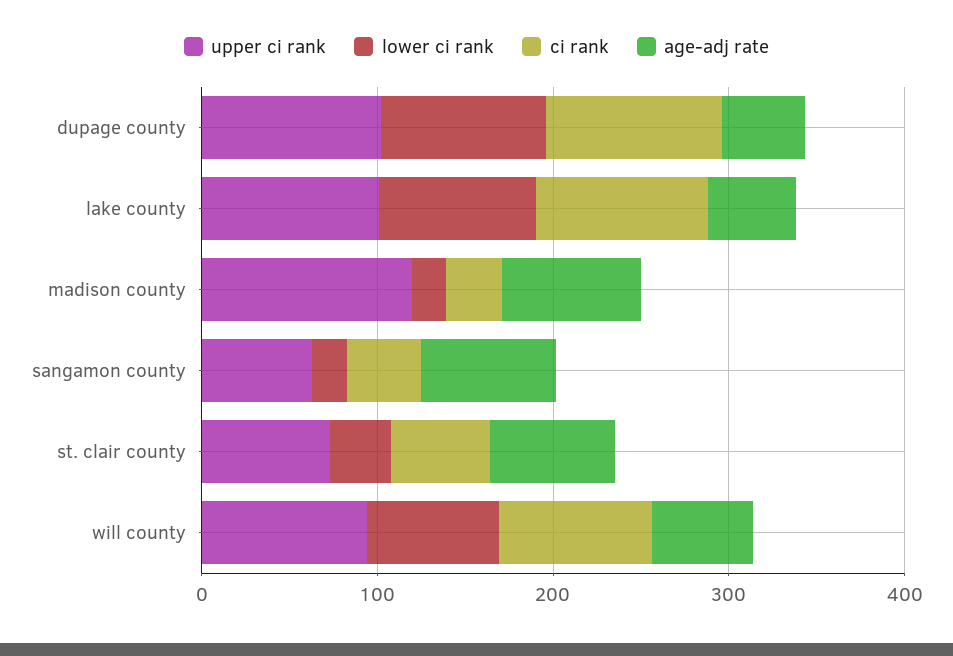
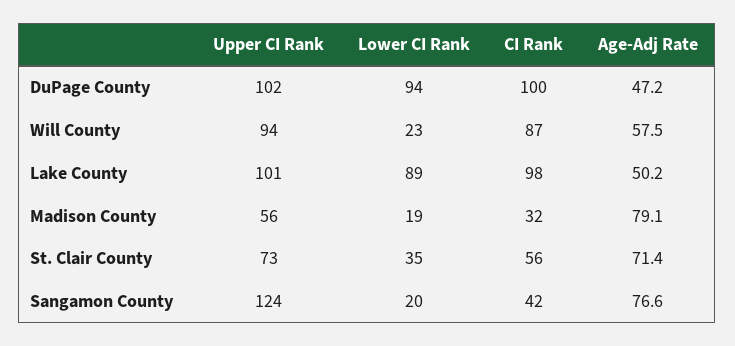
upper ci rank, madison county: 120 -> 56
upper ci rank, sangamon county: 60 -> 124
lower ci rank, will county: 80 -> 23

